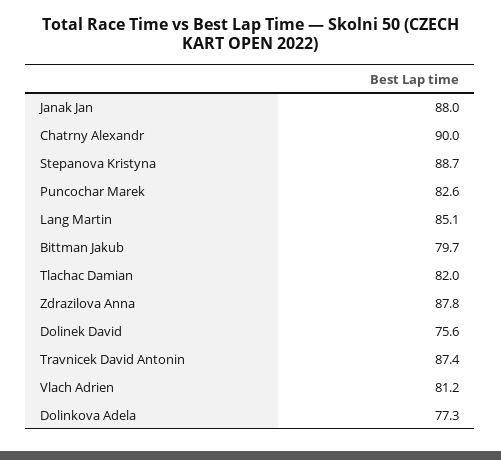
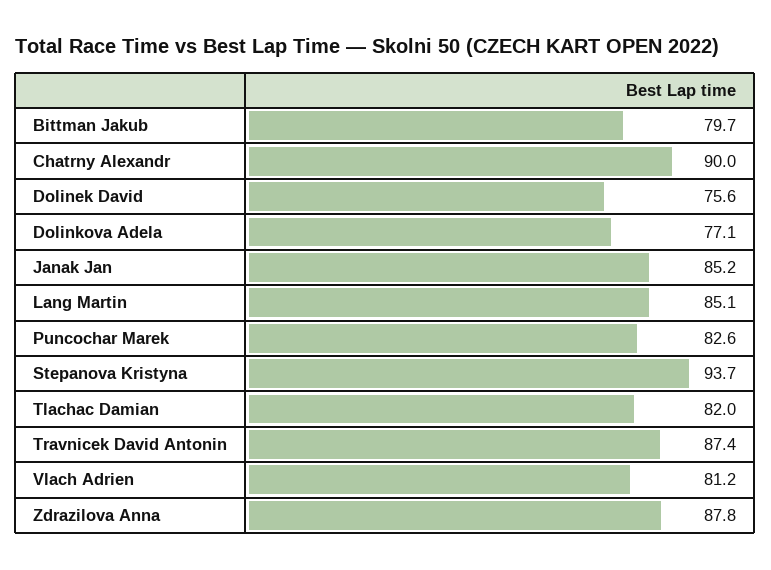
Janak Jan: 88 -> 85.2
Stepanova Kristyna: 88.7 -> 93.7
Dolinkova Adela: 77.3 -> 77.1

